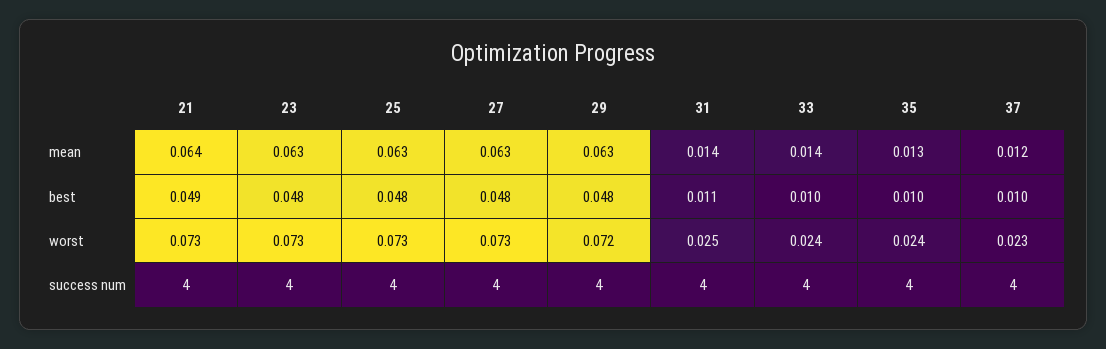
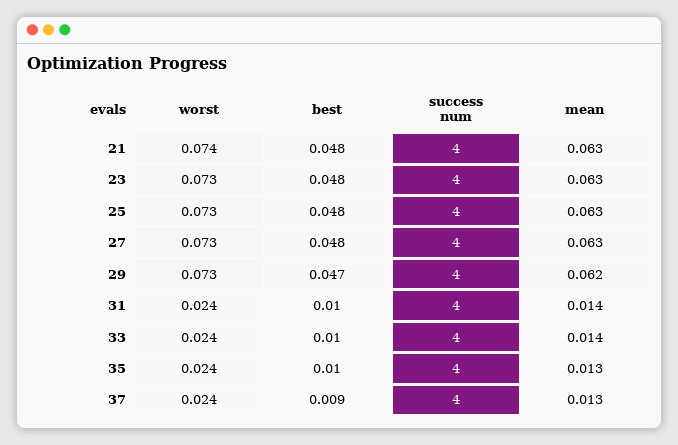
21, mean: 0.064 -> 0.063
29, mean: 0.063 -> 0.062
37, mean: 0.012 -> 0.013
21, best: 0.049 -> 0.048
29, best: 0.048 -> 0.047
31, best: 0.011 -> 0.01
37, best: 0.01 -> 0.009
21, worst: 0.073 -> 0.074
29, worst: 0.072 -> 0.073
31, worst: 0.025 -> 0.024
37, worst: 0.023 -> 0.024

